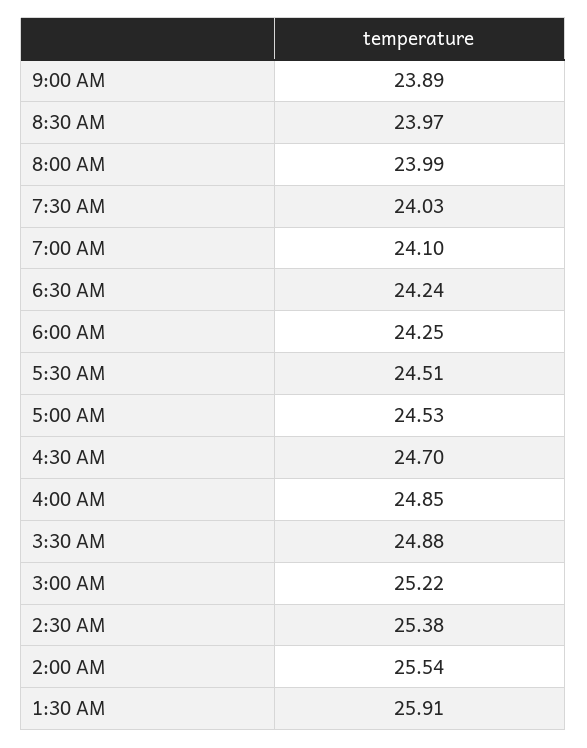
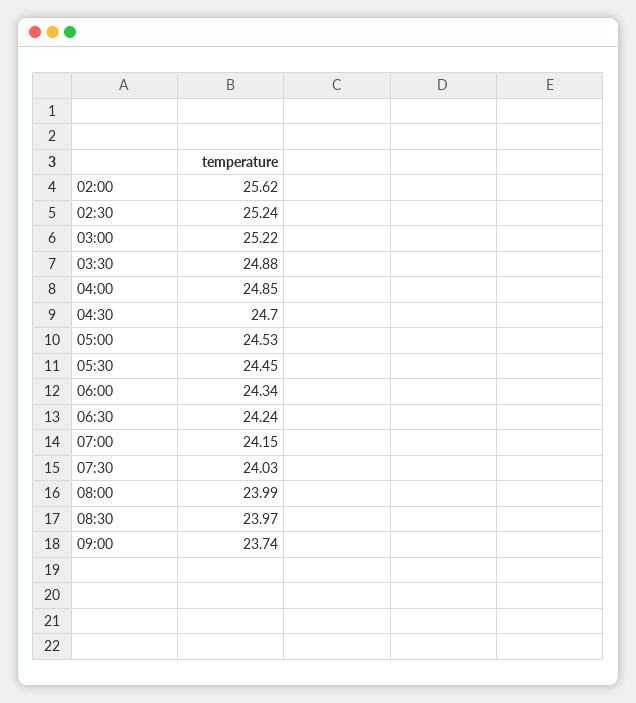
9:00 AM: 23.89 -> 23.74
7:00 AM: 24.1 -> 24.15
6:00 AM: 24.25 -> 24.34
5:30 AM: 24.51 -> 24.45
2:30 AM: 25.38 -> 25.24
2:00 AM: 25.54 -> 25.62
1:30 AM: 25.91 -> none

